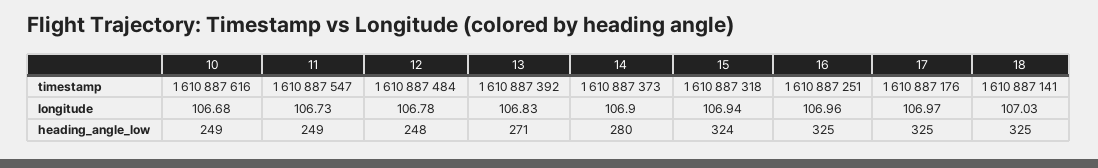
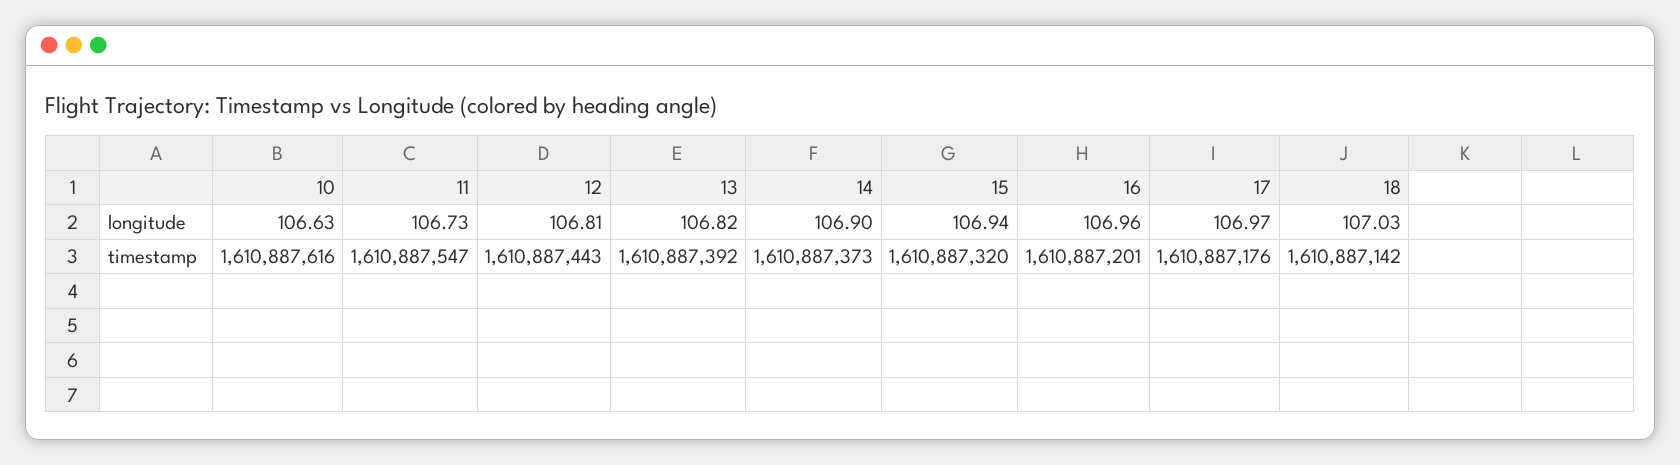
12, timestamp: 1610887484 -> 1610887443
15, timestamp: 1610887318 -> 1610887320
16, timestamp: 1610887251 -> 1610887201
18, timestamp: 1610887141 -> 1610887142
10, longitude: 106.68 -> 106.63
12, longitude: 106.78 -> 106.81
13, longitude: 106.83 -> 106.82
10, heading_angle_low: 249 -> none
11, heading_angle_low: 249 -> none
12, heading_angle_low: 248 -> none
13, heading_angle_low: 271 -> none
14, heading_angle_low: 280 -> none
15, heading_angle_low: 324 -> none
16, heading_angle_low: 325 -> none
17, heading_angle_low: 325 -> none
18, heading_angle_low: 325 -> none

